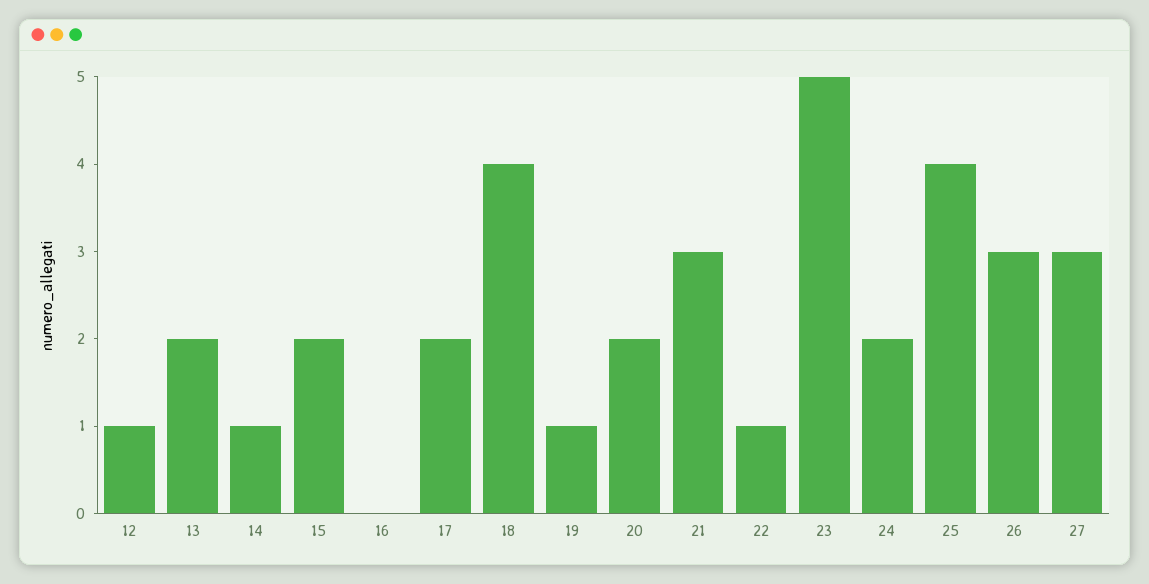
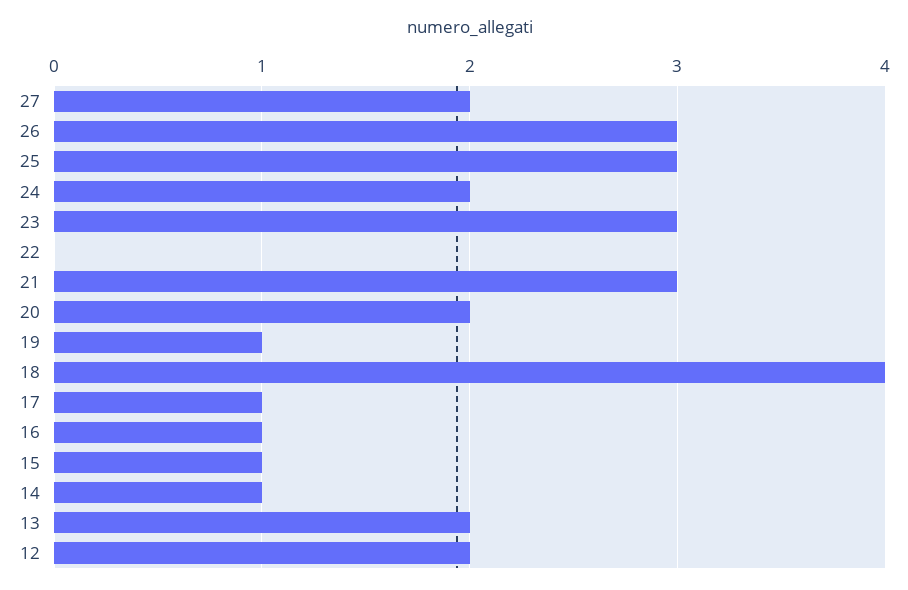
12: 1 -> 2
15: 2 -> 1
16: 0 -> 1
17: 2 -> 1
22: 1 -> 0
23: 5 -> 3
25: 4 -> 3
27: 3 -> 2

